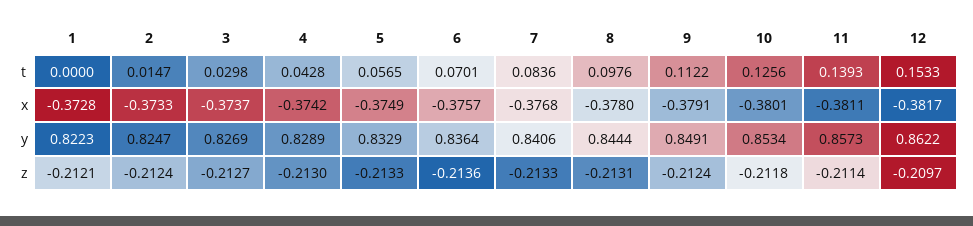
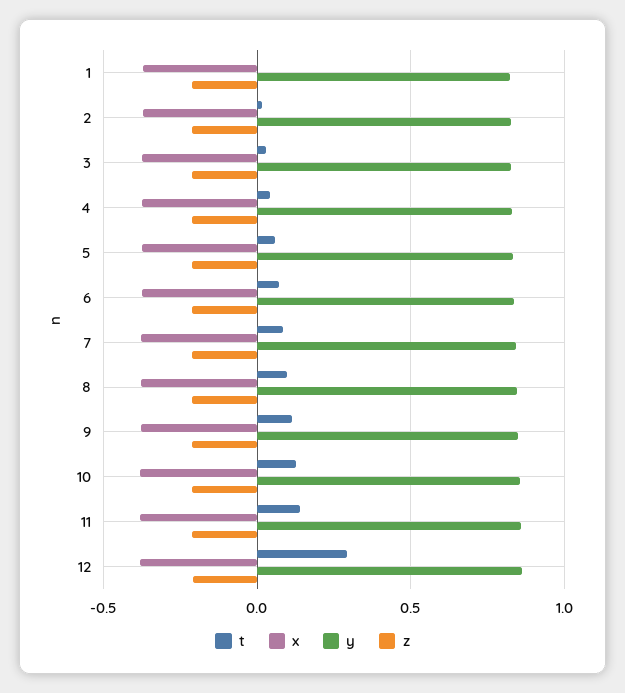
t, 12: 0.1533 -> 0.3

